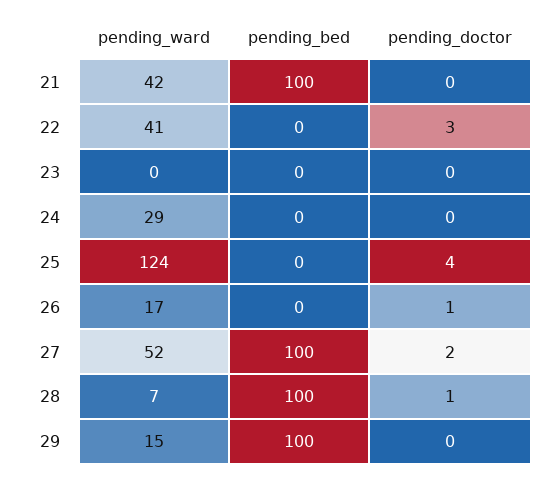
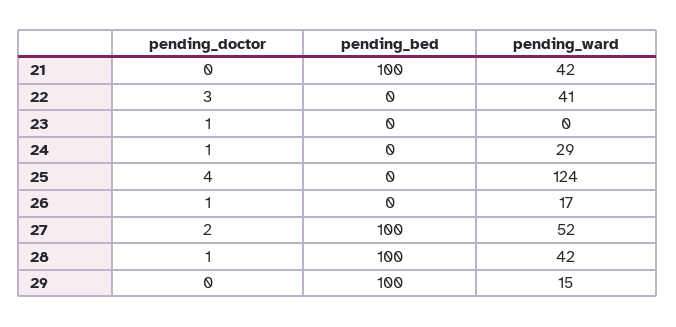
pending_doctor, 23: 0 -> 1
pending_doctor, 24: 0 -> 1
pending_ward, 28: 7 -> 42

